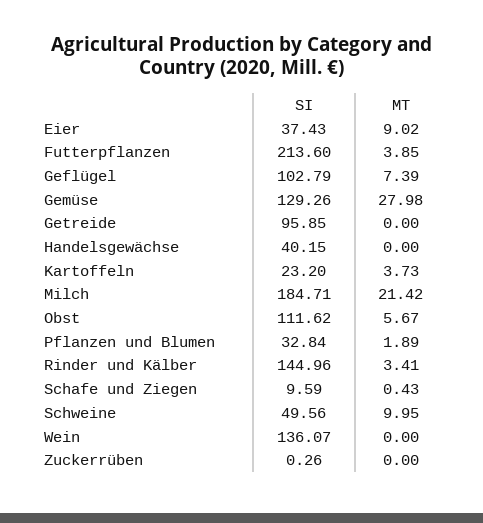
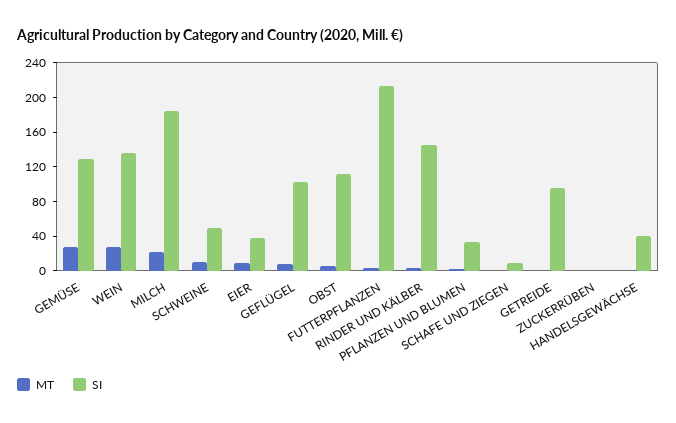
SI, Kartoffeln: 23.2 -> none
MT, Kartoffeln: 3.73 -> none
MT, Wein: 0 -> 30

